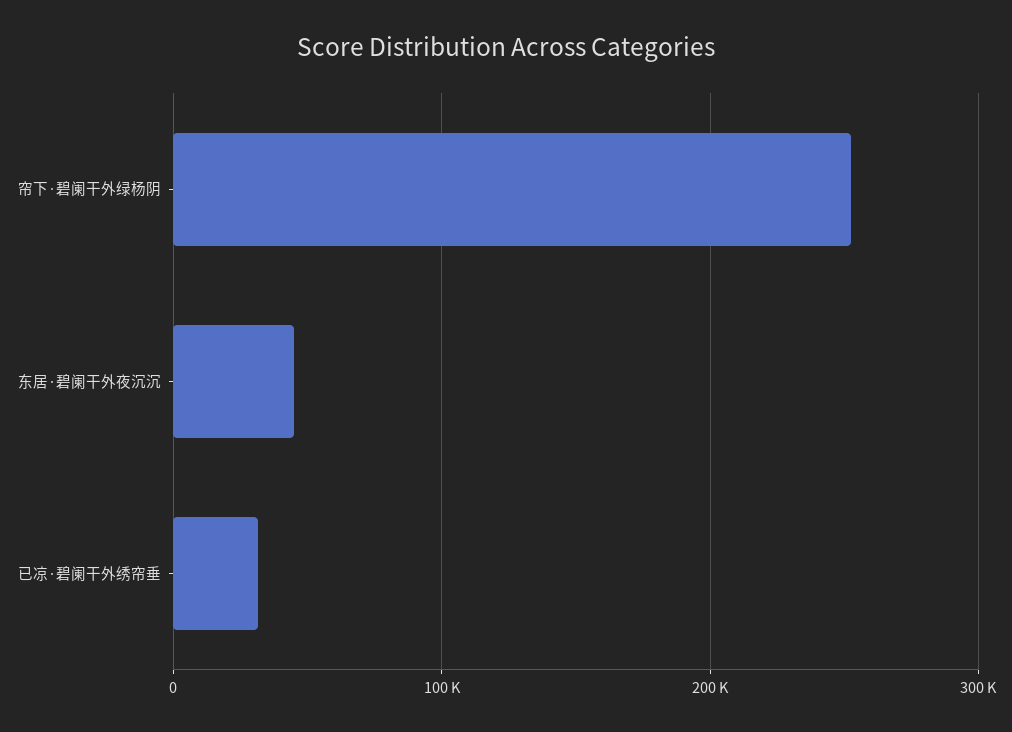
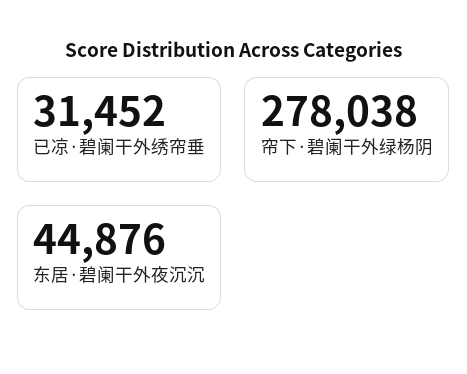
帘下·碧阑干外绿杨阴: 250000 -> 278038

